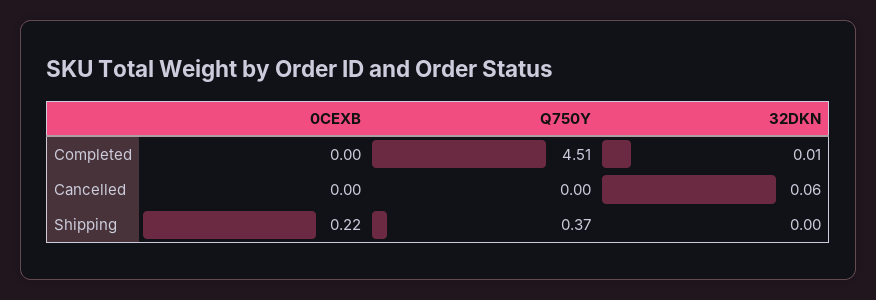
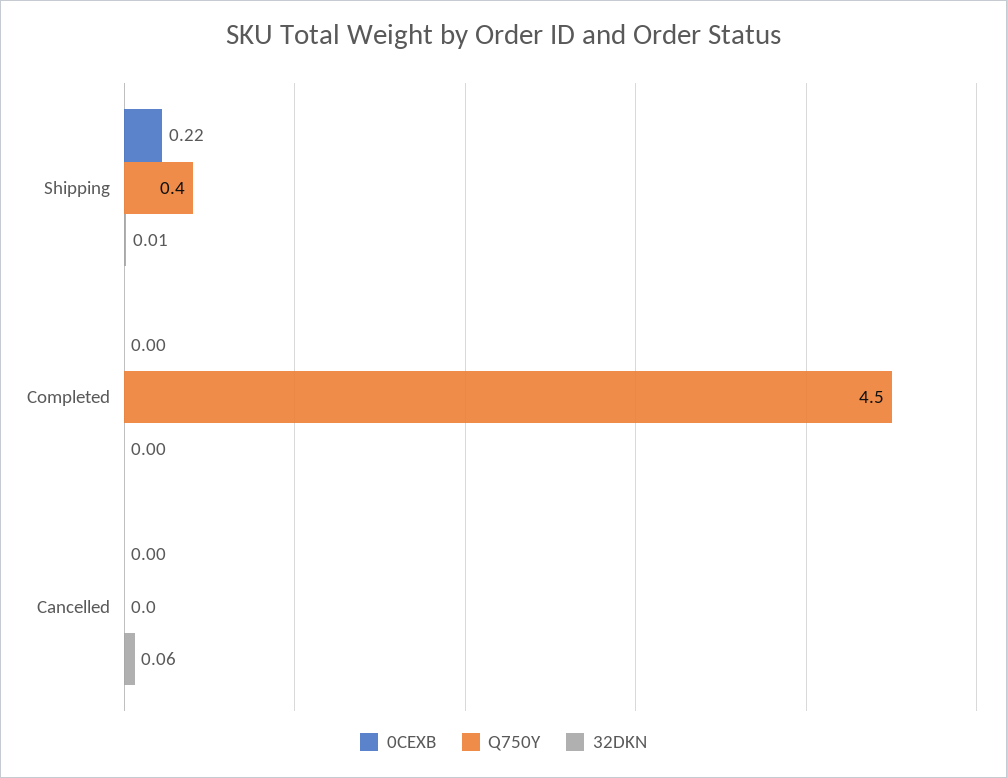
32DKN, Completed: 0.01 -> 0
32DKN, Shipping: 0 -> 0.01

